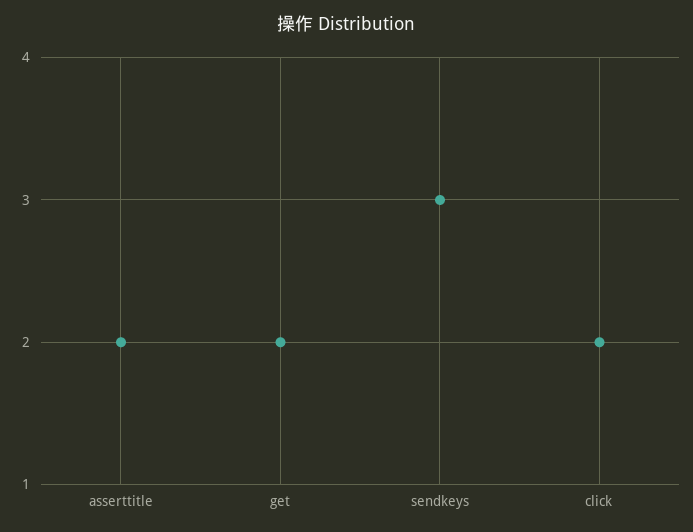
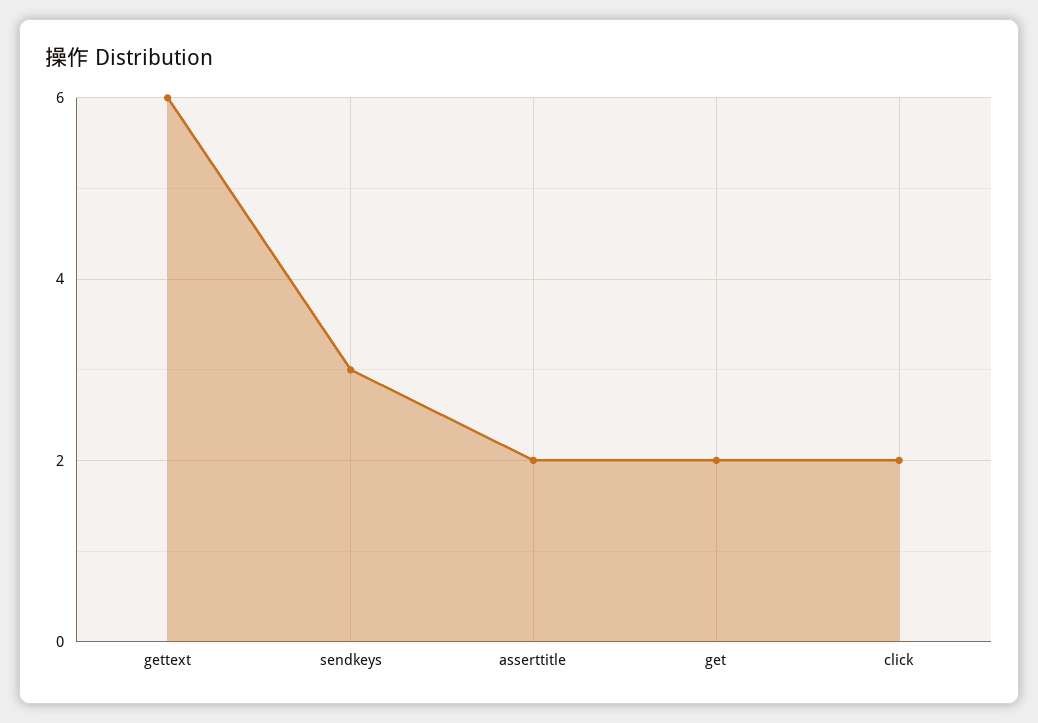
gettext: none -> 6

